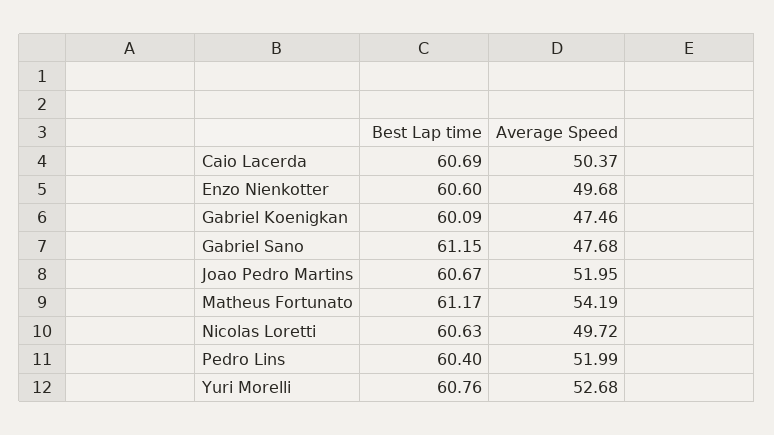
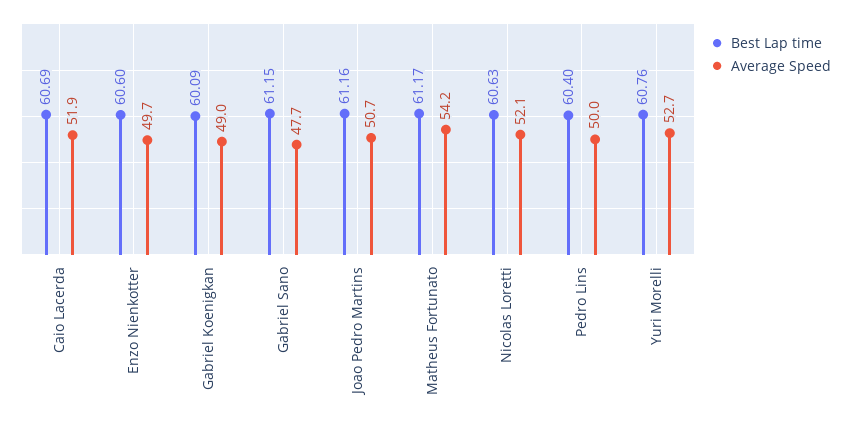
Average Speed, Caio Lacerda: 50.37 -> 51.9
Average Speed, Gabriel Koenigkan: 47.46 -> 49
Best Lap time, Joao Pedro Martins: 60.67 -> 61.16
Average Speed, Joao Pedro Martins: 51.95 -> 50.7
Average Speed, Nicolas Loretti: 49.72 -> 52.1
Average Speed, Pedro Lins: 51.99 -> 50

